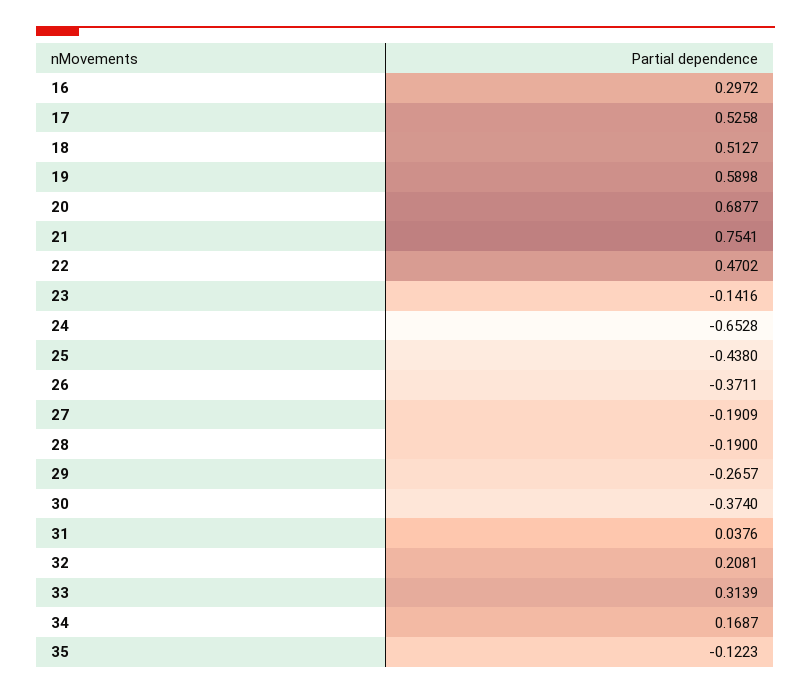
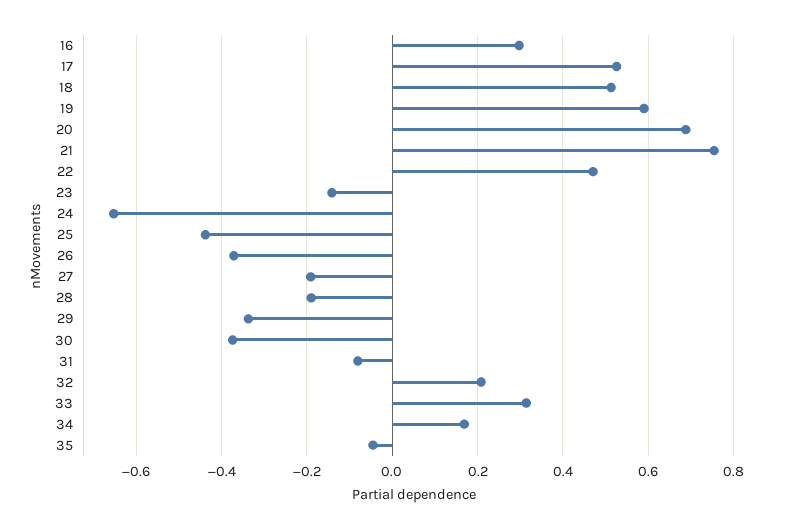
29: -0.2657 -> -0.34
31: 0.0376 -> -0.08
35: -0.1223 -> -0.04

